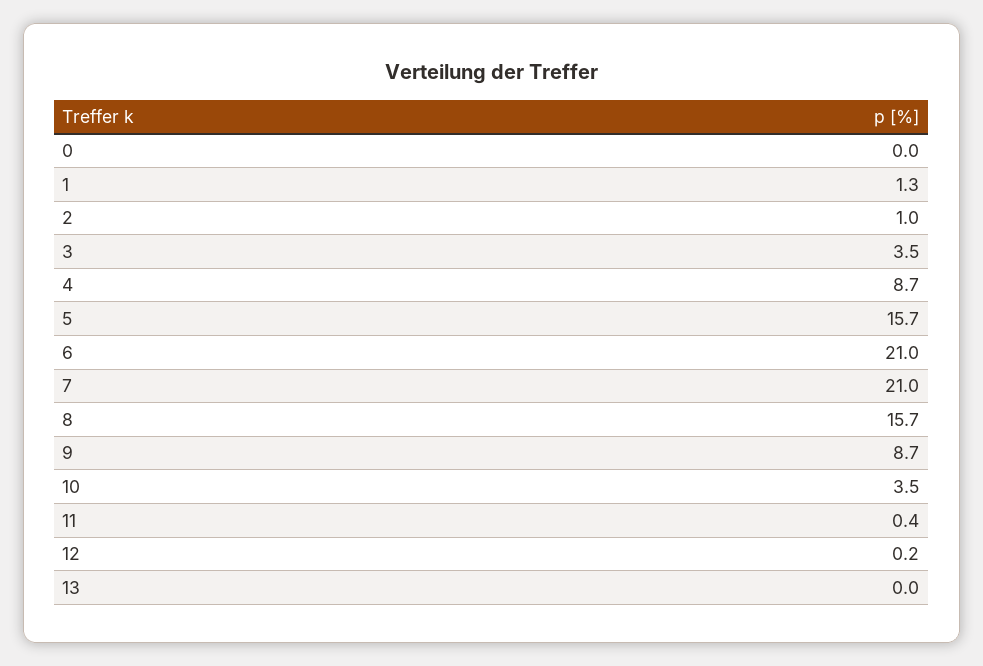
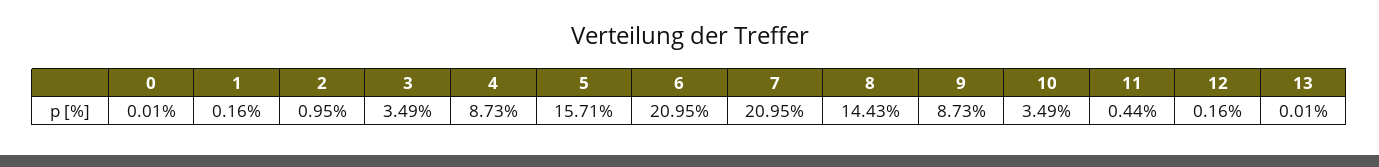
1: 1.3 -> 0.16
8: 15.7 -> 14.43

